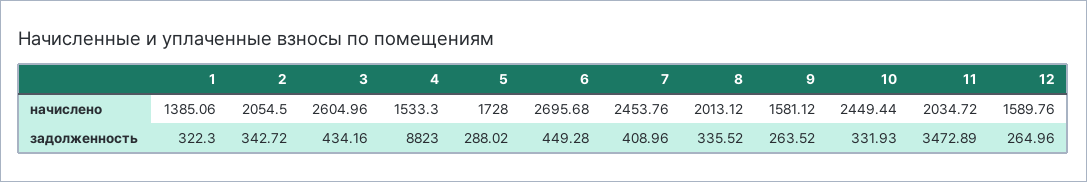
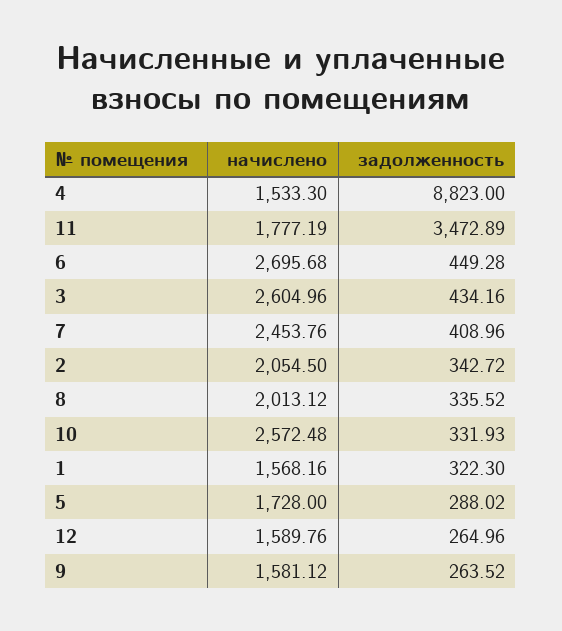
1, начислено: 1385.06 -> 1568.16
10, начислено: 2449.44 -> 2572.48
11, начислено: 2034.72 -> 1777.19

